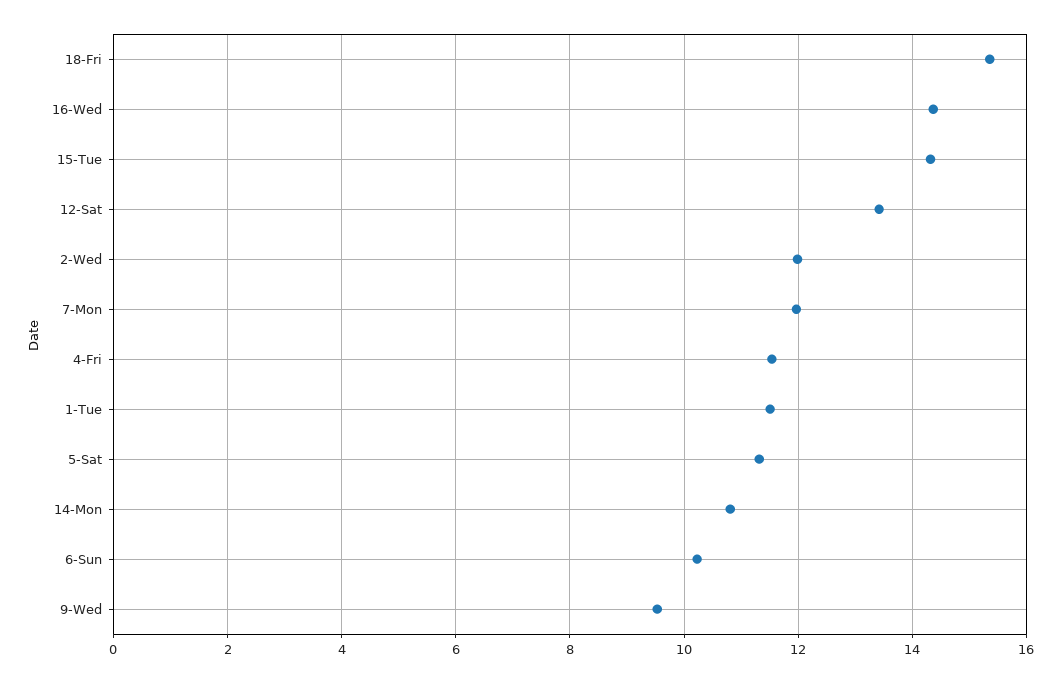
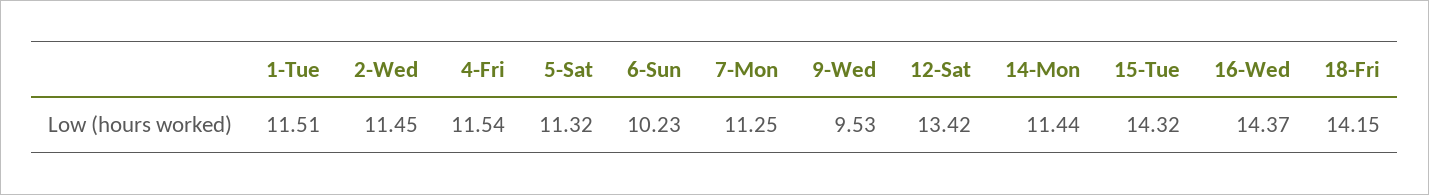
18-Fri: 15.4 -> 14.15
2-Wed: 12 -> 11.45
7-Mon: 12 -> 11.25
14-Mon: 10.8 -> 11.44

